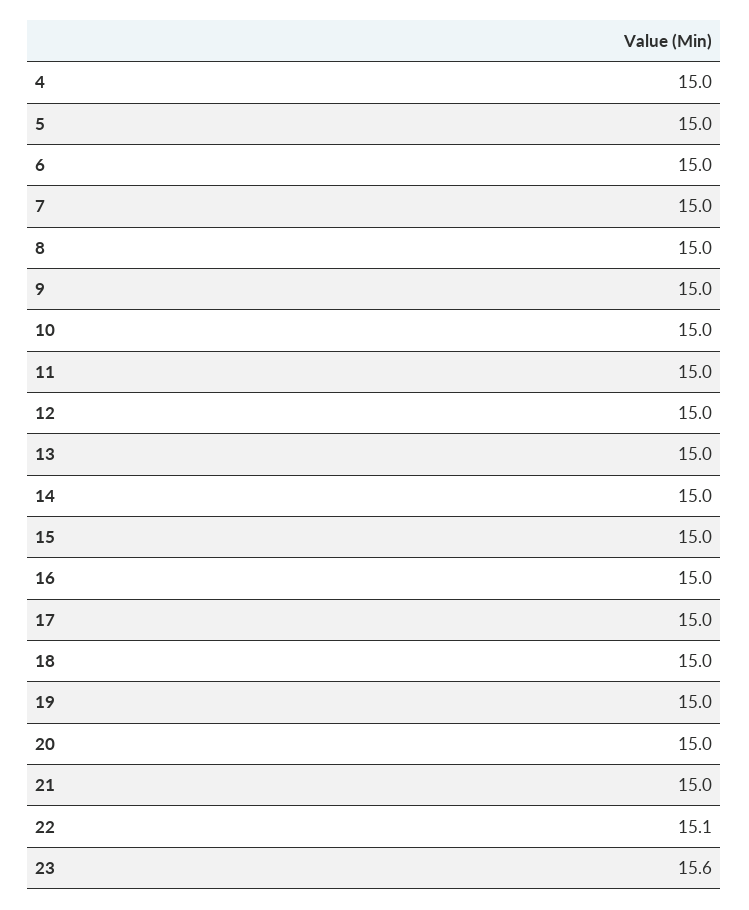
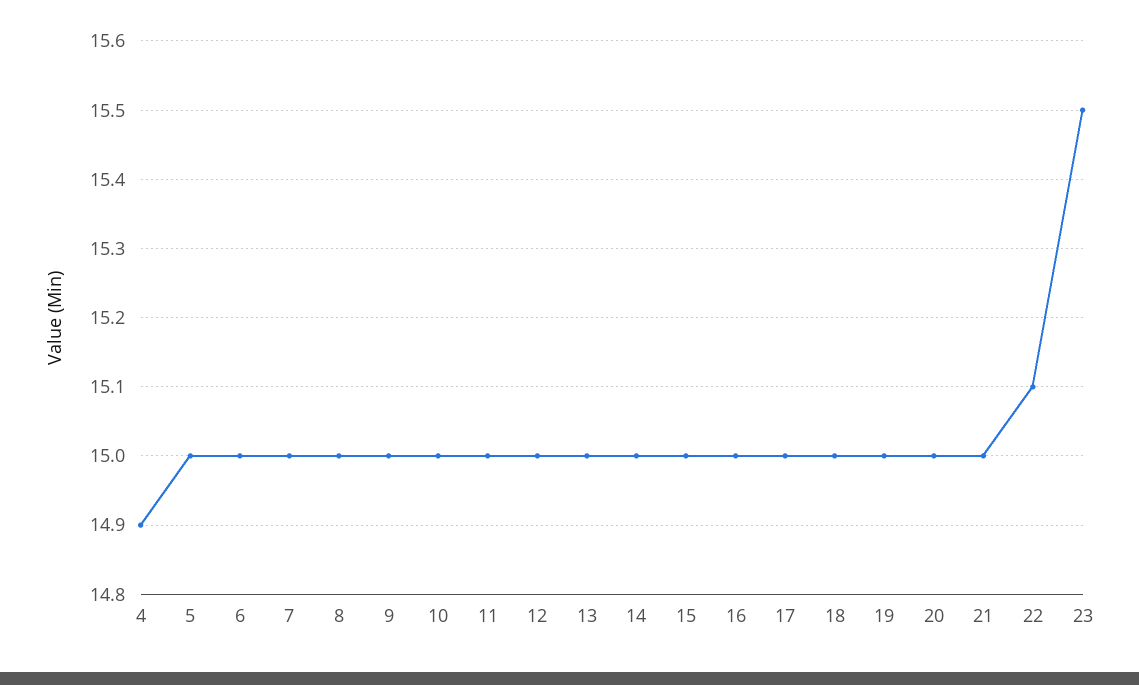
4: 15 -> 14.9
23: 15.6 -> 15.5

